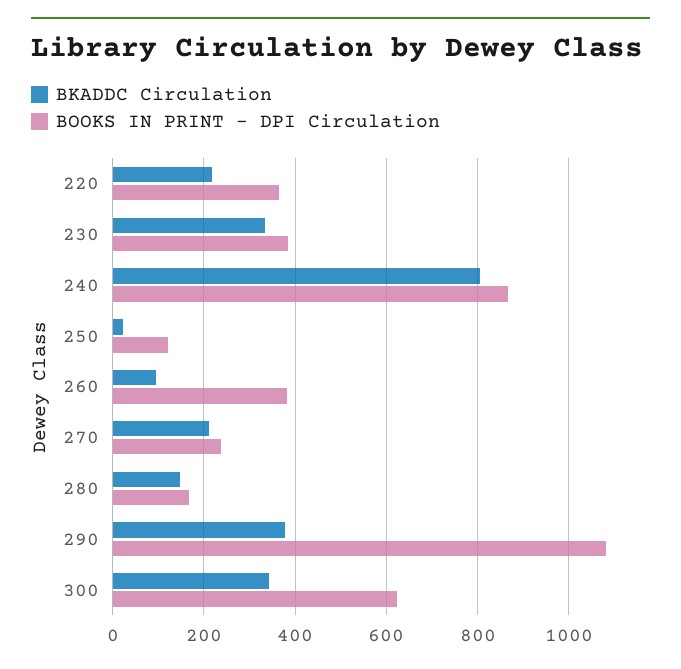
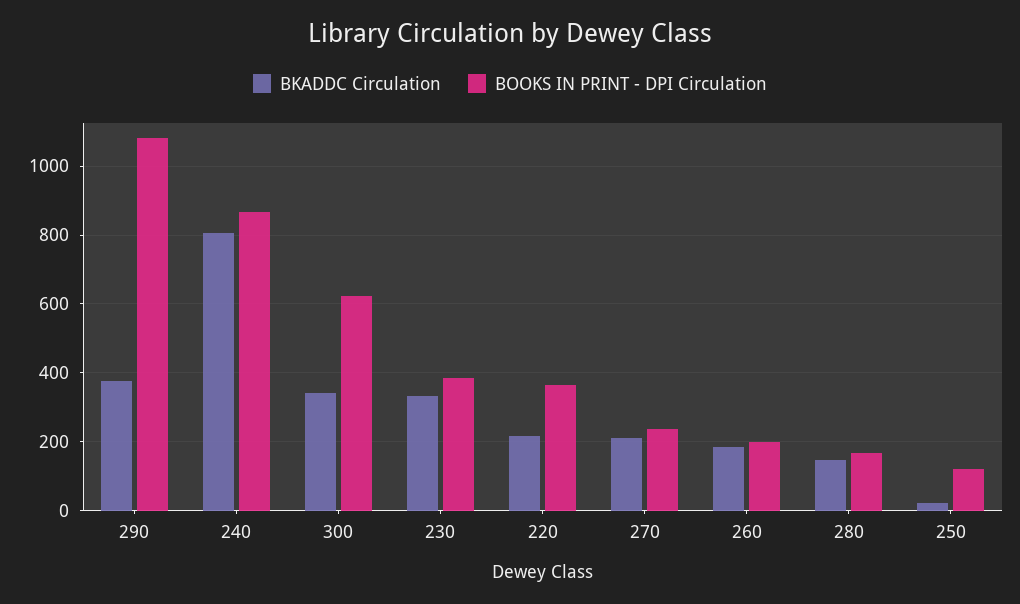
BKADDC Circulation, 260: 100 -> 180
BOOKS IN PRINT - DPI Circulation, 260: 380 -> 200

